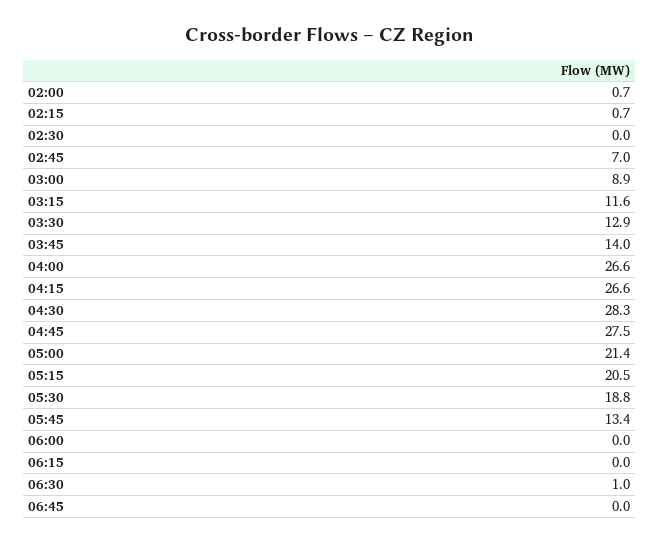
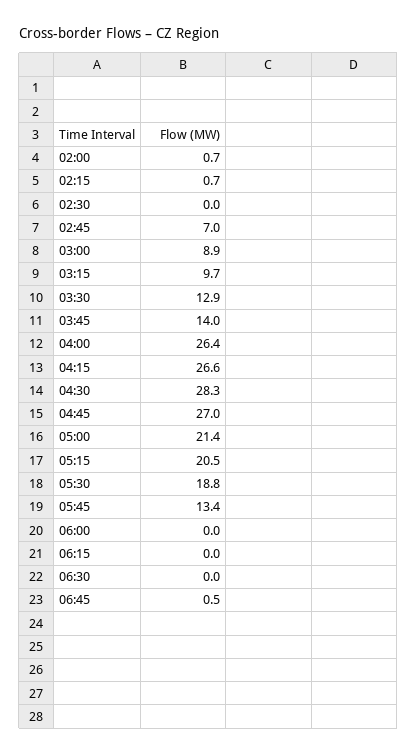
03:15: 11.6 -> 9.7
04:00: 26.6 -> 26.4
04:45: 27.5 -> 27
06:30: 1 -> 0
06:45: 0 -> 0.5

